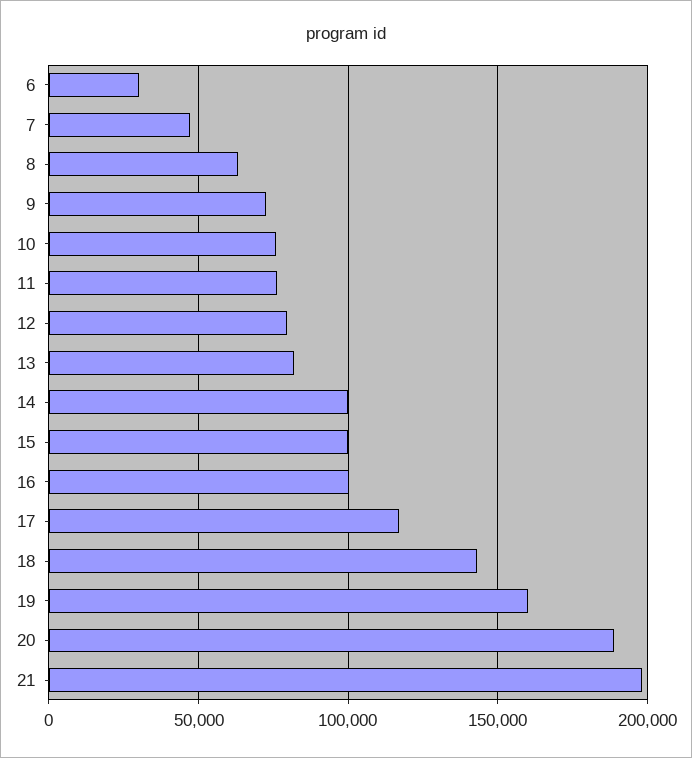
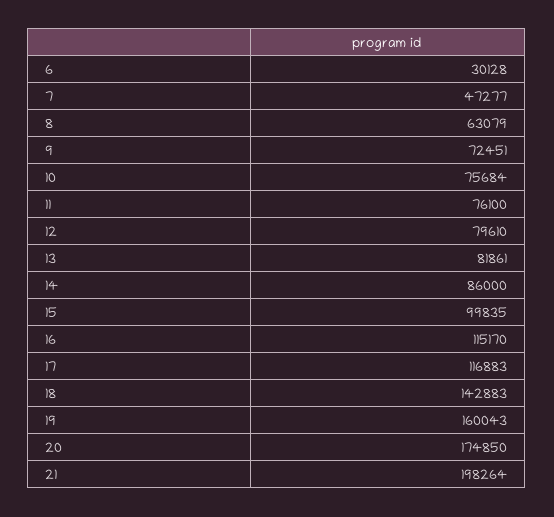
14: 100000 -> 86000
16: 100000 -> 115170
20: 190000 -> 174850

